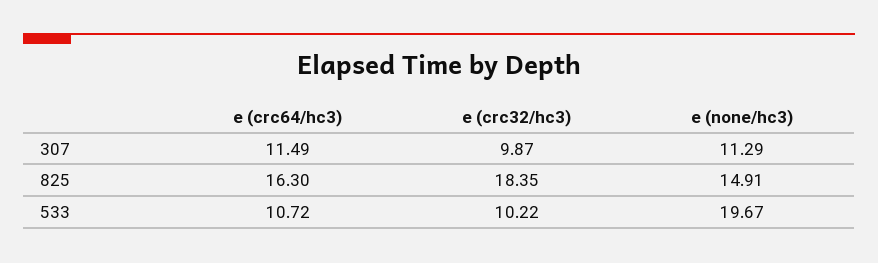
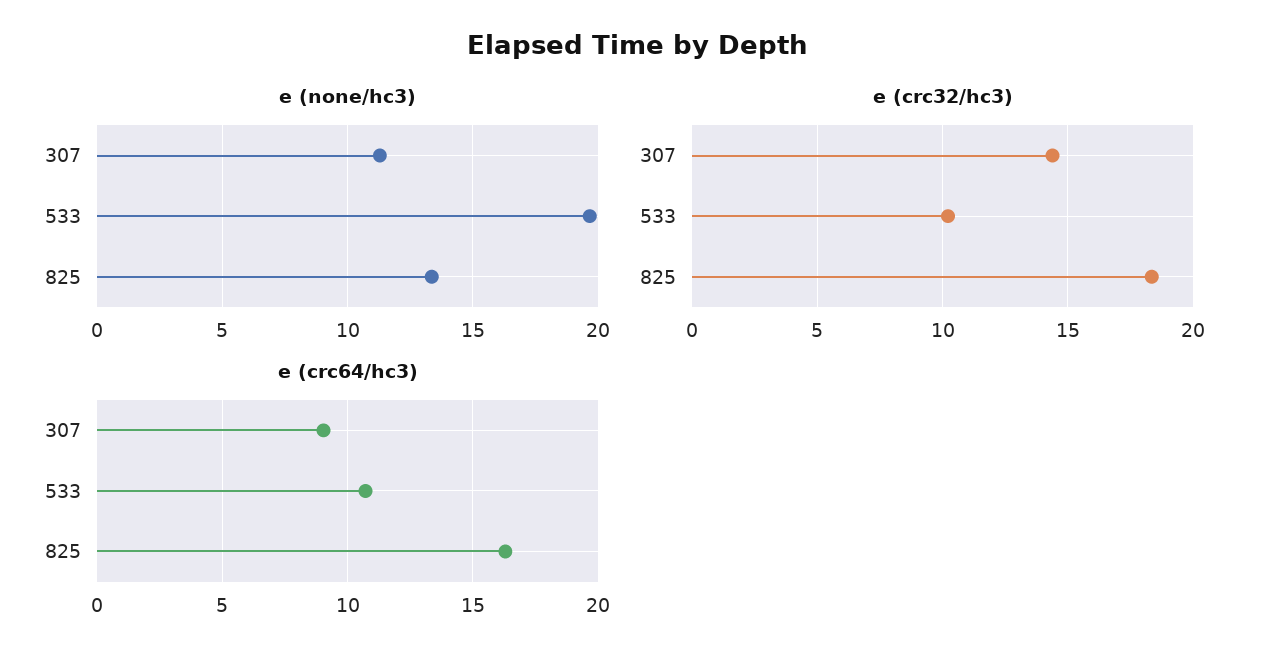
e (crc64/hc3), 307: 11.49 -> 9
e (crc32/hc3), 307: 9.87 -> 14.5
e (none/hc3), 825: 14.91 -> 13.5

